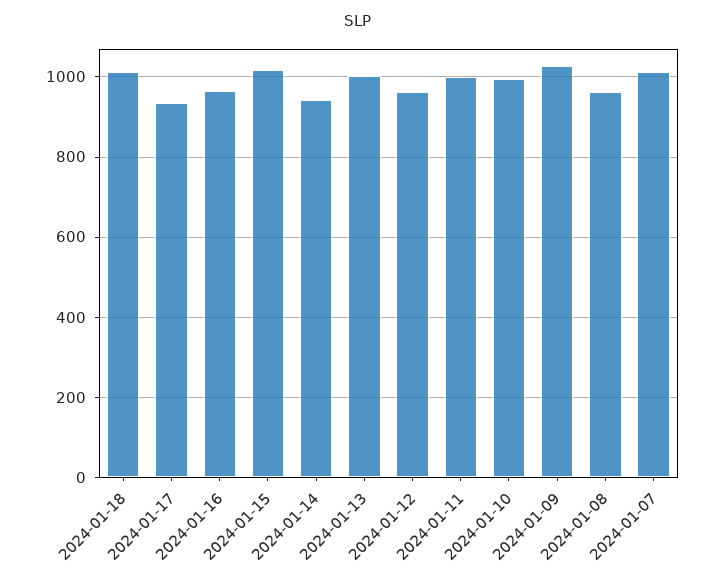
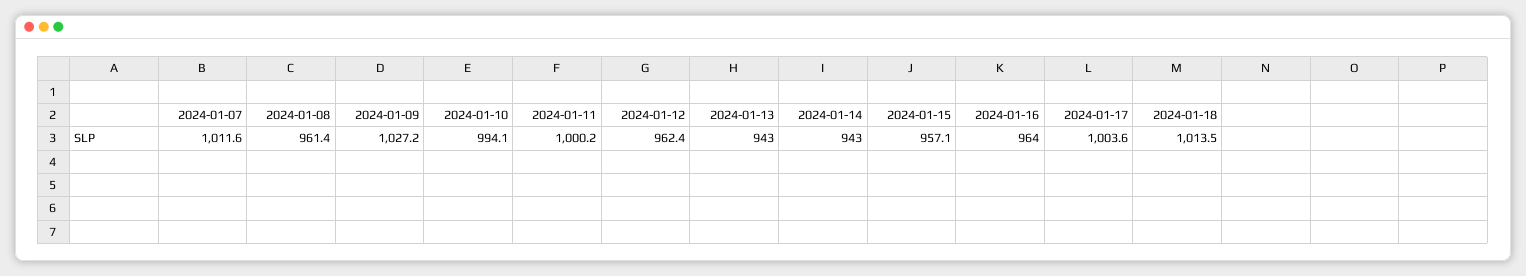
2024-01-17: 940 -> 1003.6
2024-01-15: 1020 -> 957.1
2024-01-13: 1000 -> 943

